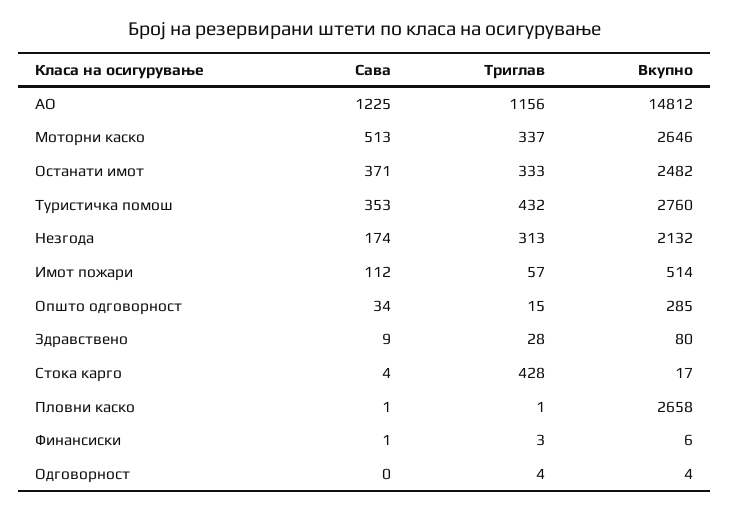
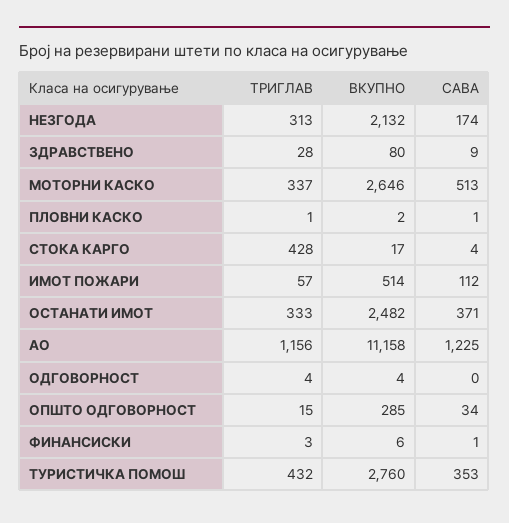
Вкупно, АО: 14812 -> 11158
Вкупно, Пловни каско: 2658 -> 2

